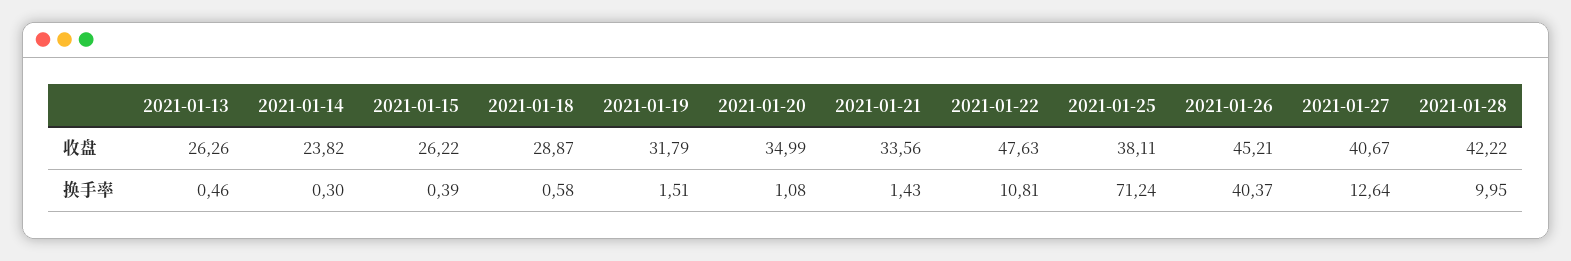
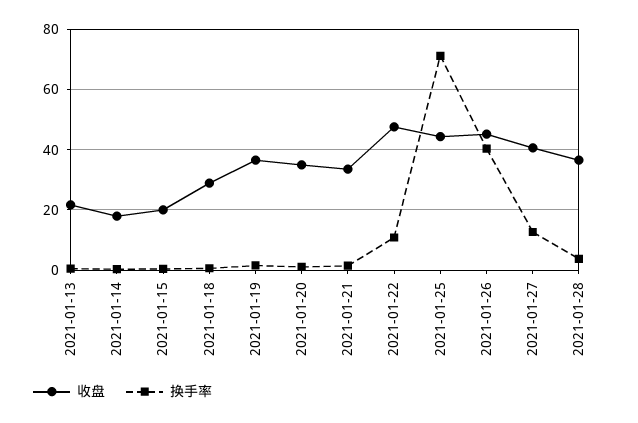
收盘, 2021-01-13: 26.26 -> 22
收盘, 2021-01-14: 23.82 -> 18
收盘, 2021-01-15: 26.22 -> 20
收盘, 2021-01-19: 31.79 -> 36
收盘, 2021-01-25: 38.11 -> 44
收盘, 2021-01-28: 42.22 -> 36
换手率, 2021-01-28: 9.95 -> 4

